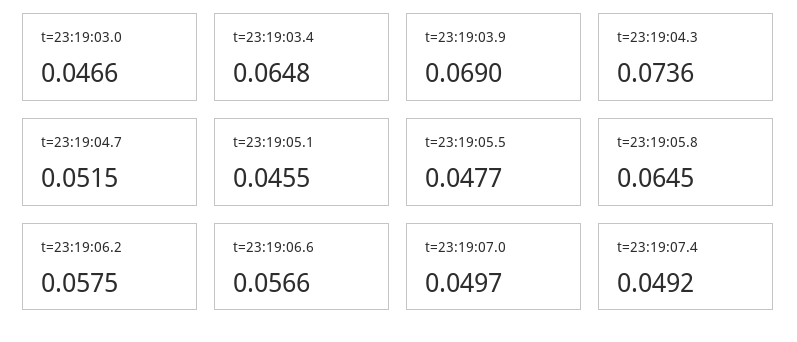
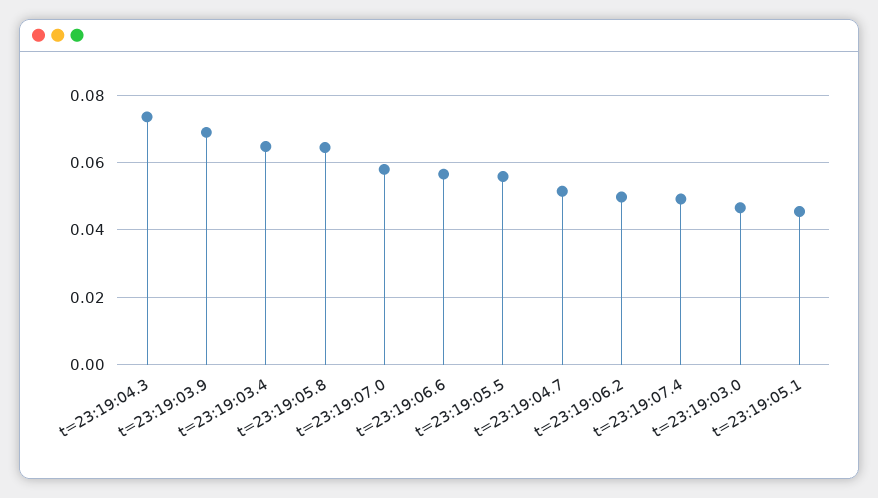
t=23:19:05.5: 0.0477 -> 0.056
t=23:19:06.2: 0.0575 -> 0.05
t=23:19:07.0: 0.0497 -> 0.058

